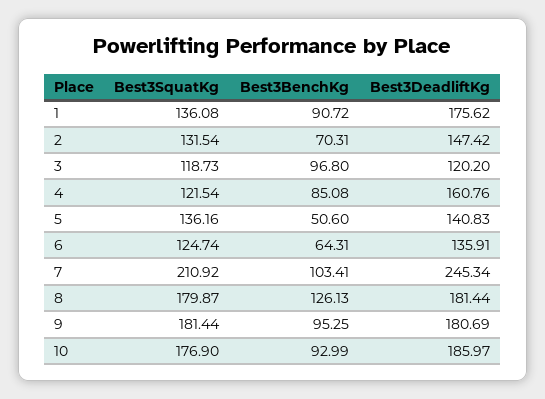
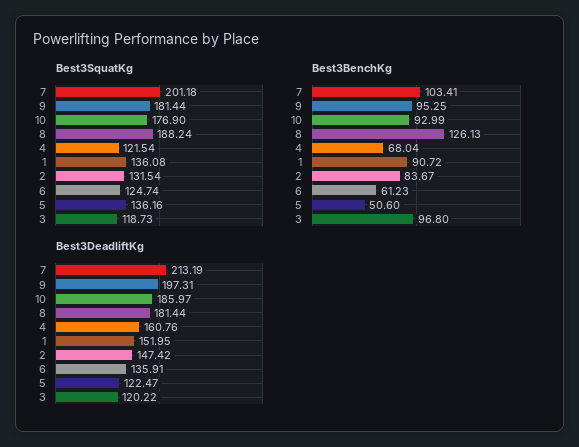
Best3DeadliftKg, 1: 175.62 -> 151.95
Best3BenchKg, 2: 70.31 -> 83.67
Best3DeadliftKg, 3: 120.2 -> 120.22
Best3BenchKg, 4: 85.08 -> 68.04
Best3DeadliftKg, 5: 140.83 -> 122.47
Best3BenchKg, 6: 64.31 -> 61.23
Best3SquatKg, 7: 210.92 -> 201.18
Best3DeadliftKg, 7: 245.34 -> 213.19
Best3SquatKg, 8: 179.87 -> 188.24
Best3DeadliftKg, 9: 180.69 -> 197.31

